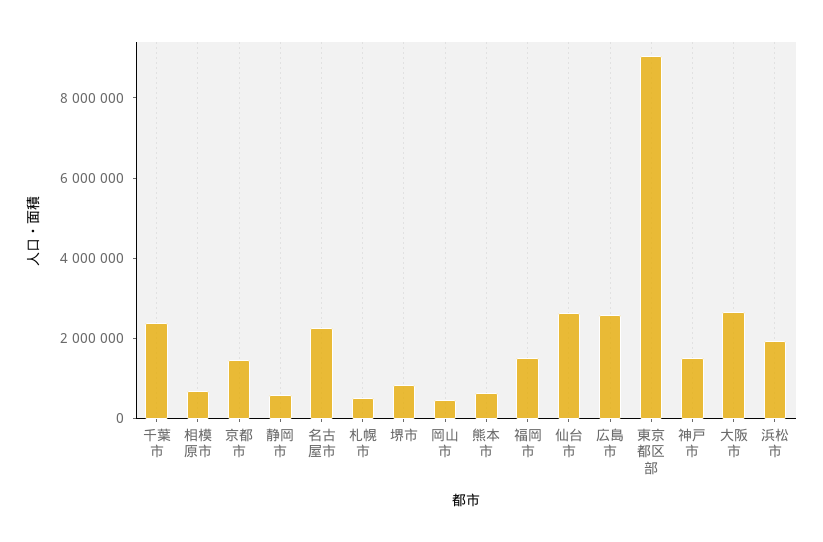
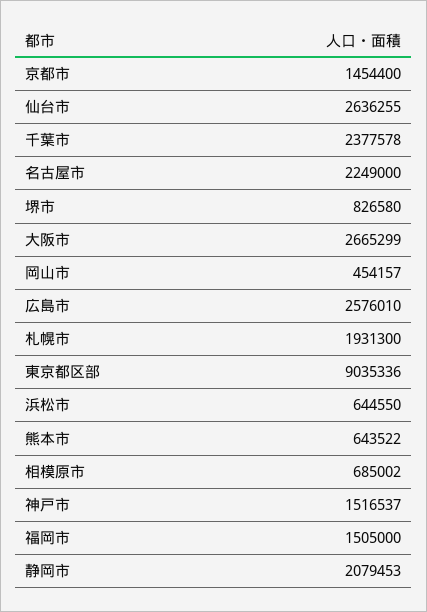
静岡市: 500000 -> 2079453
札幌市: 500000 -> 1931300
浜松市: 2000000 -> 644550

